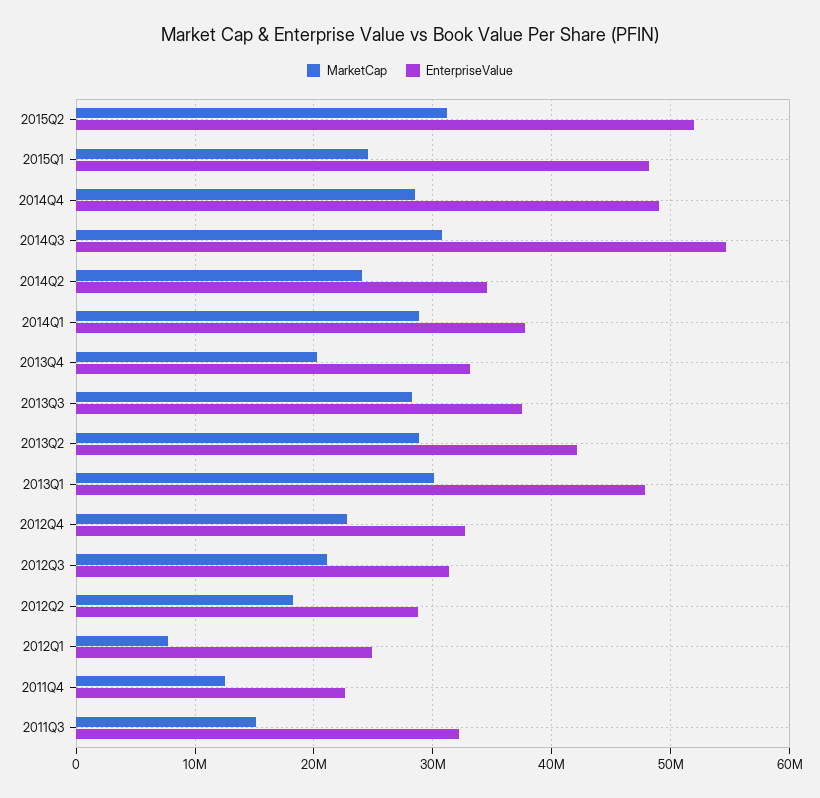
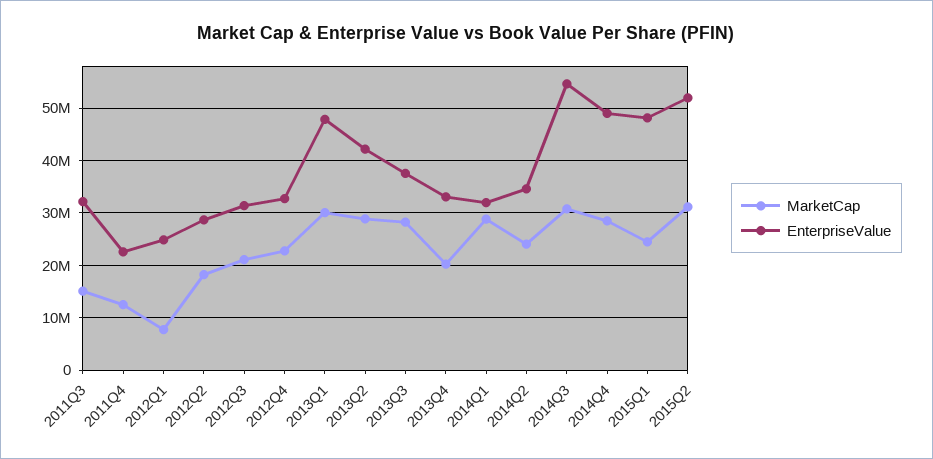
EnterpriseValue, 2014Q1: 38000000 -> 32000000

